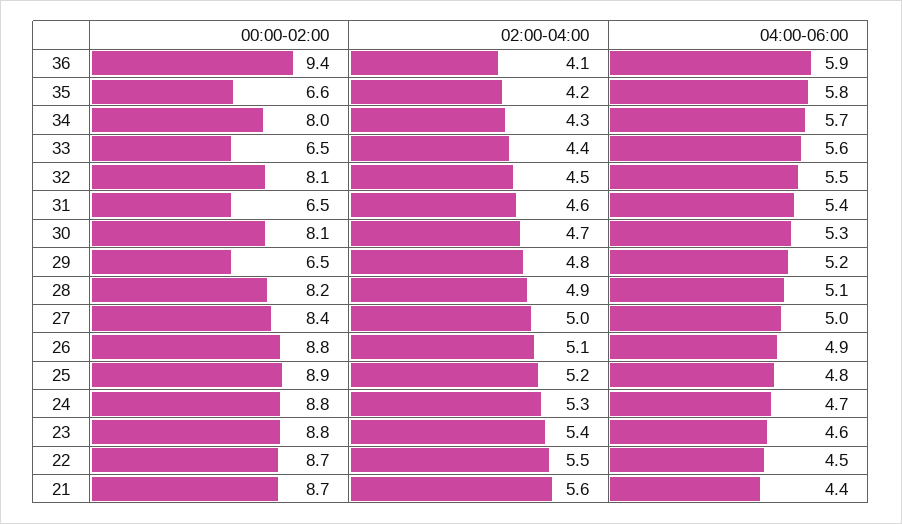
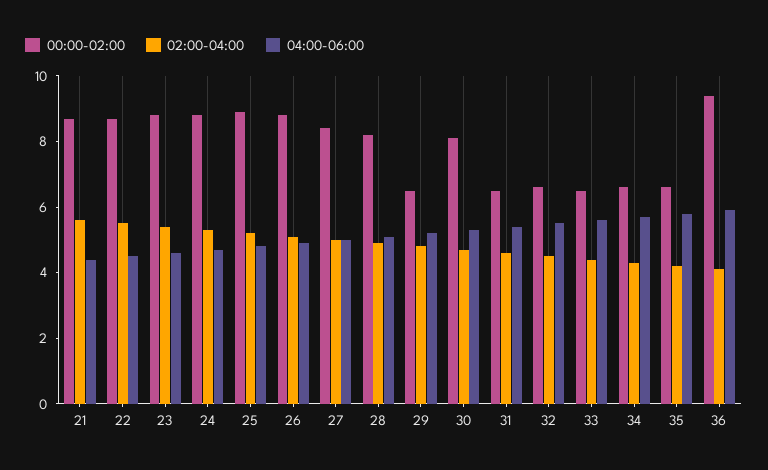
00:00-02:00, 34: 8 -> 6.5
00:00-02:00, 32: 8.1 -> 6.5

